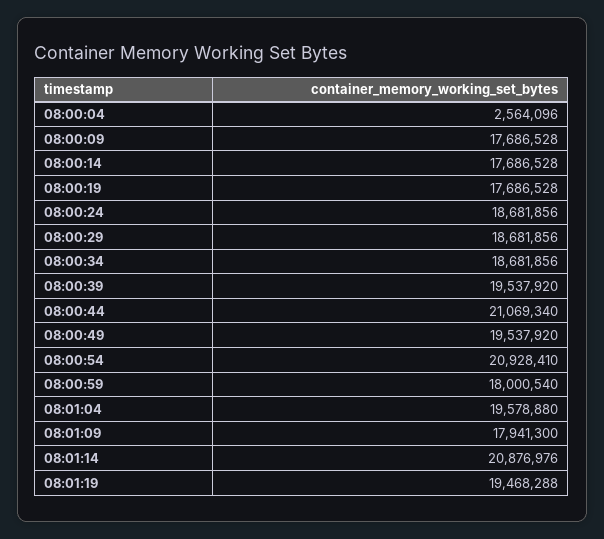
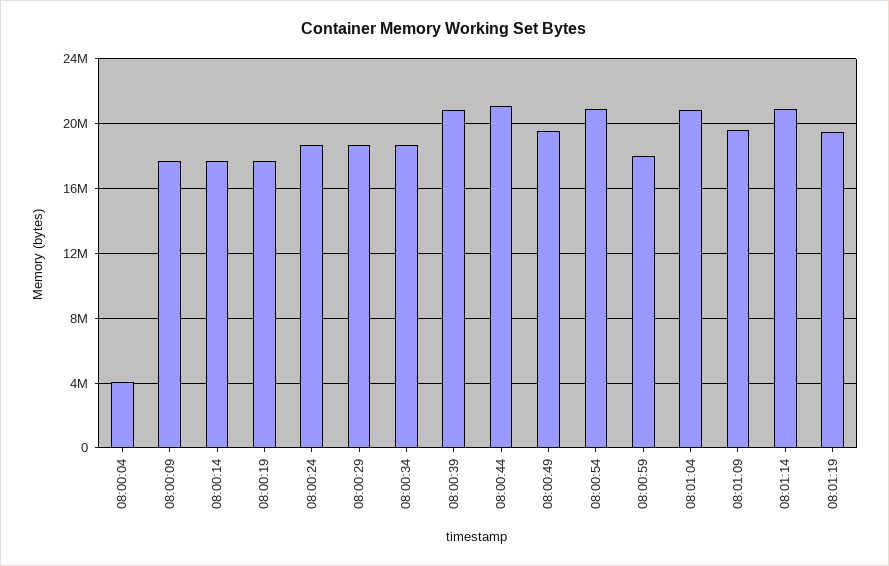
08:00:04: 2564096 -> 4000000
08:00:39: 19537920 -> 21000000
08:01:04: 19578880 -> 21000000
08:01:09: 17941300 -> 19500000

